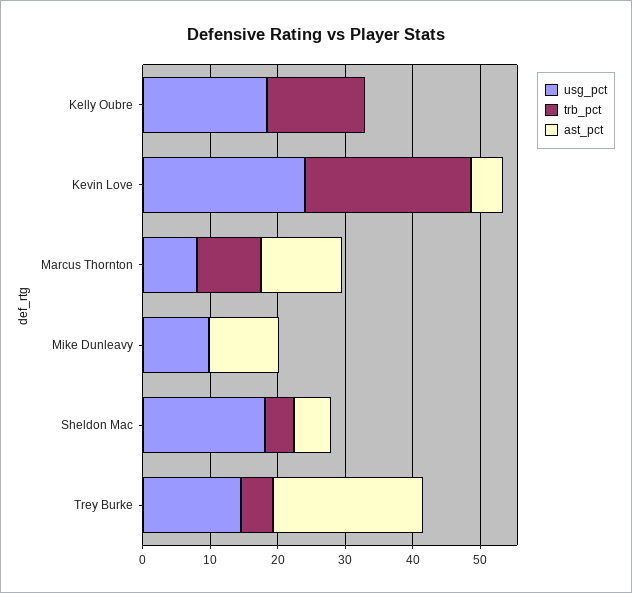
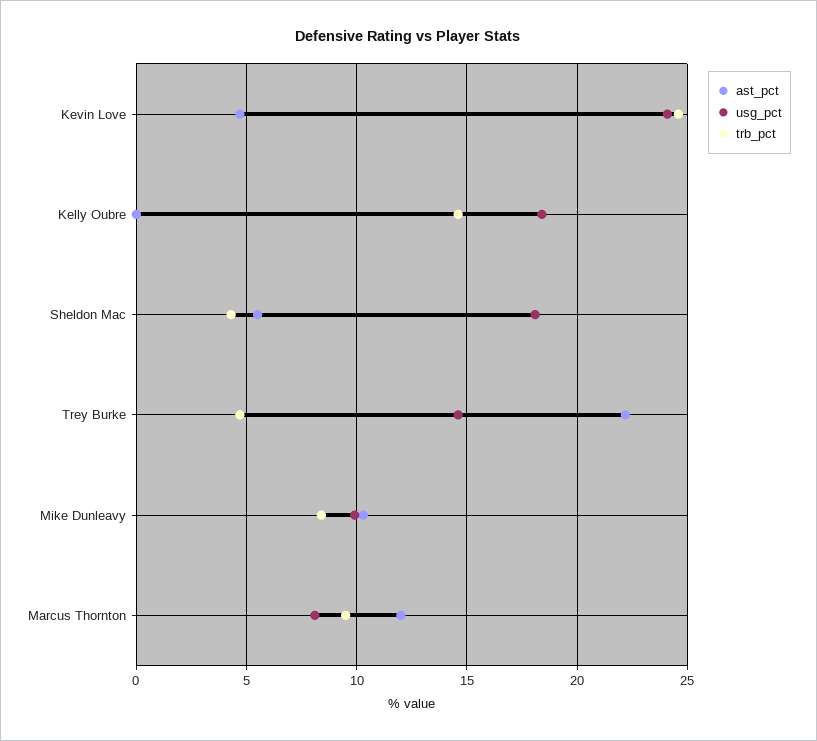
trb_pct, Mike Dunleavy: 0 -> 8.5

